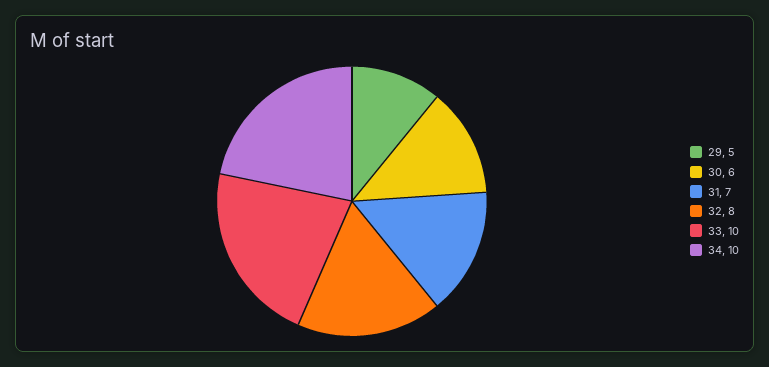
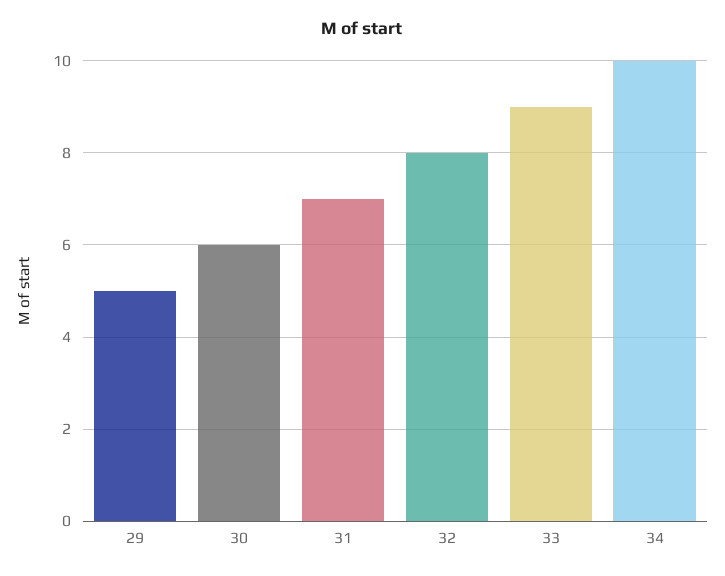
33: 10 -> 9

